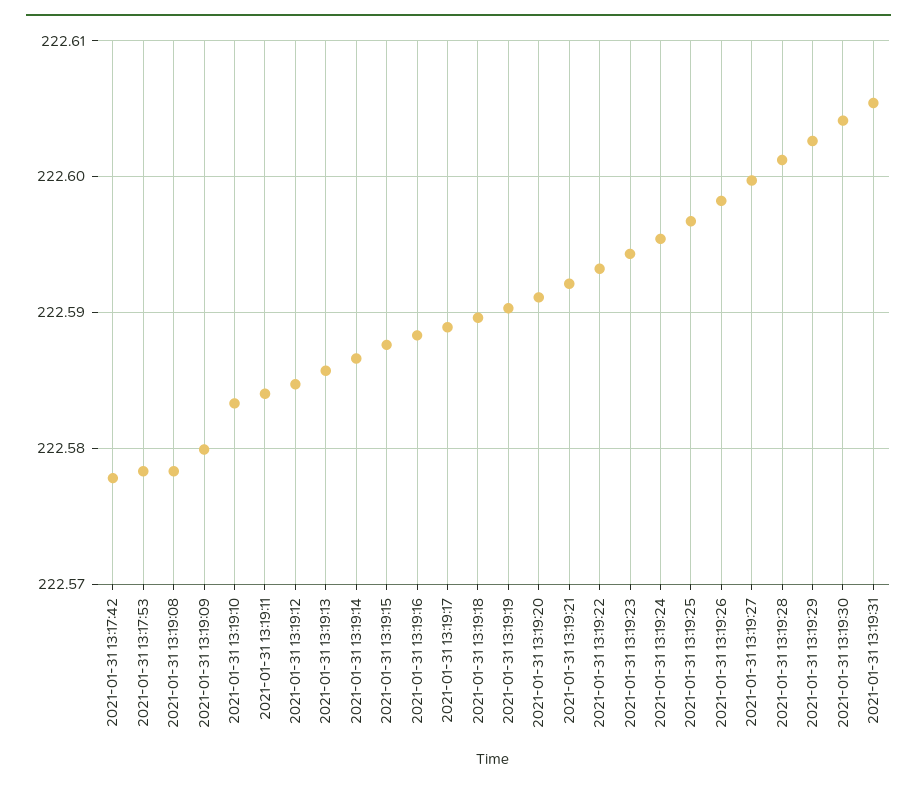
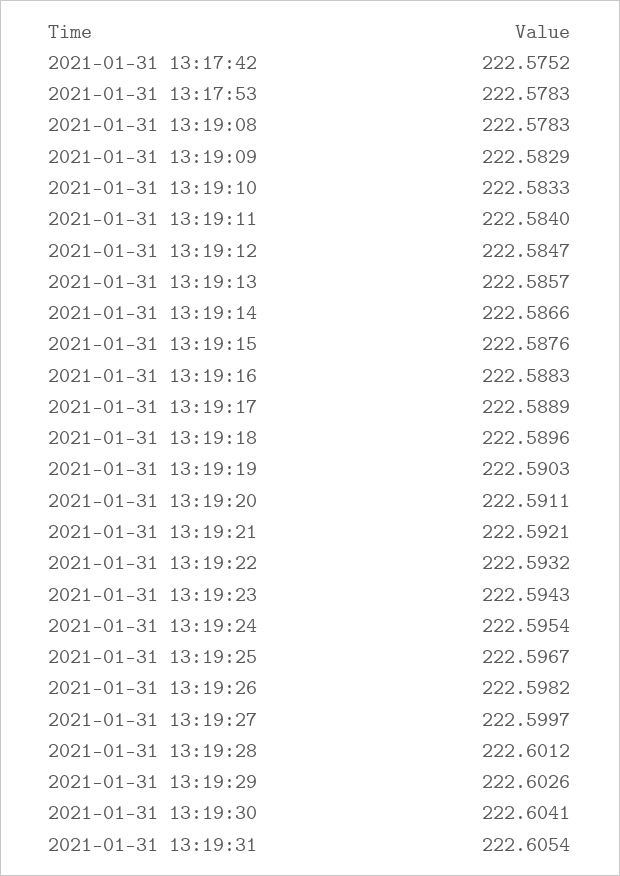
2021-01-31 13:17:42: 222.578 -> 222.5752
2021-01-31 13:19:09: 222.58 -> 222.5829

